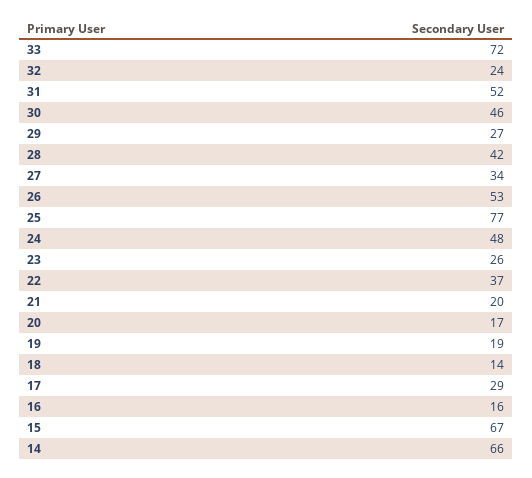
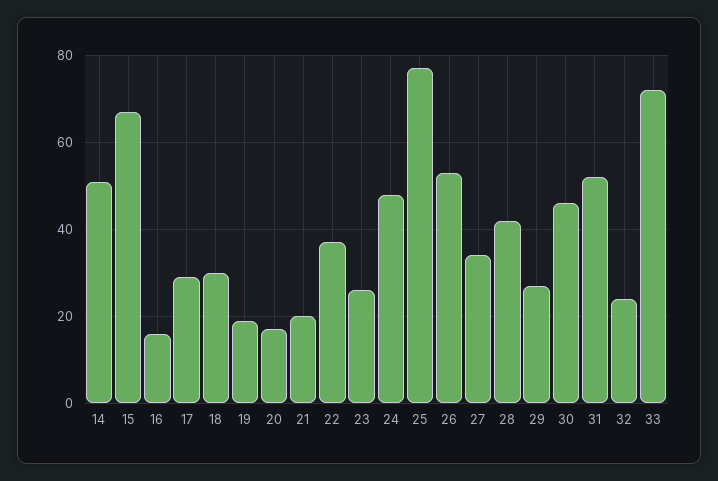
18: 14 -> 30
14: 66 -> 50

